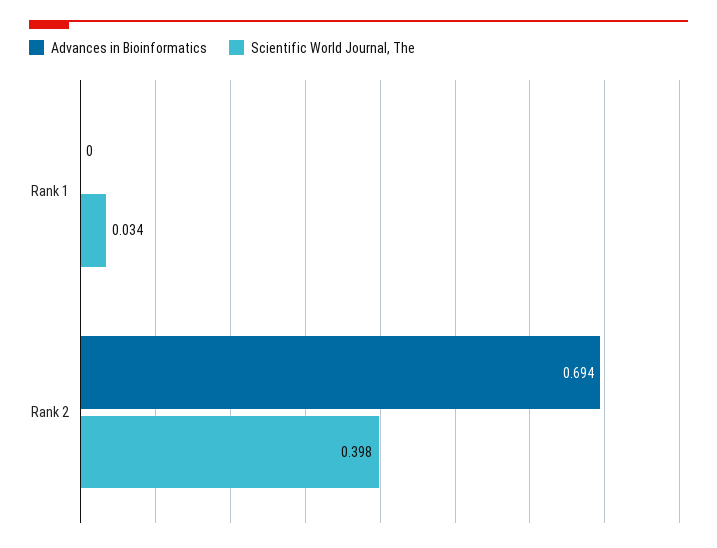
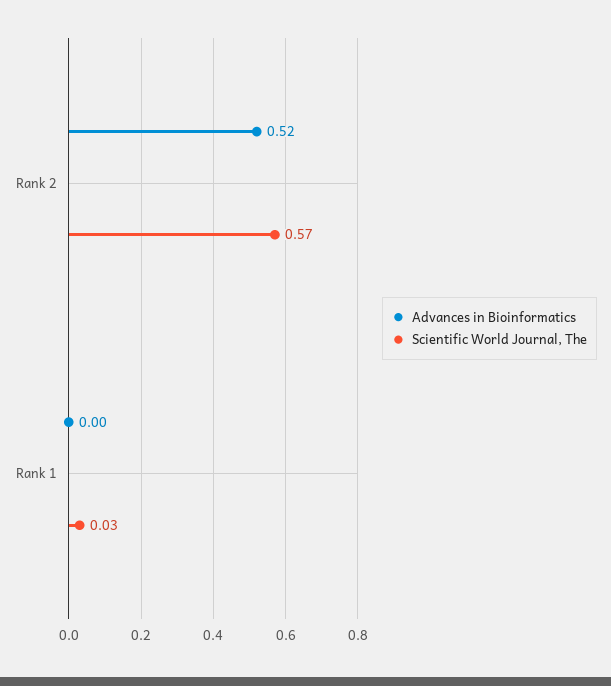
Advances in Bioinformatics, Rank 2: 0.694 -> 0.52
Scientific World Journal, The, Rank 2: 0.398 -> 0.57

